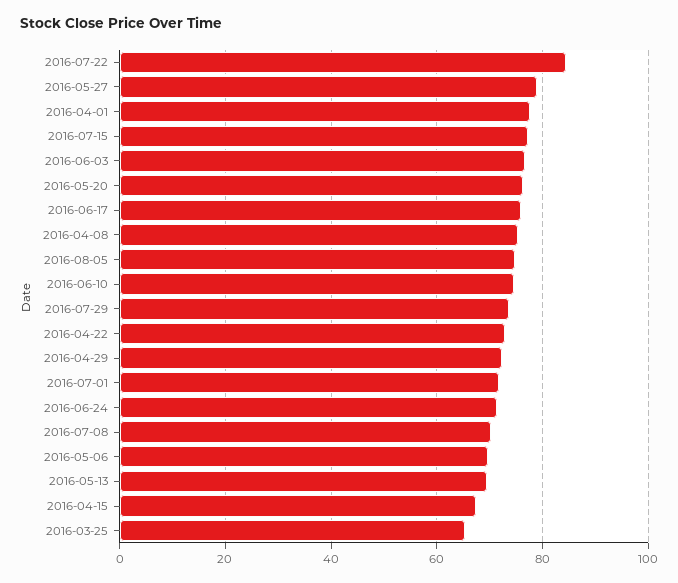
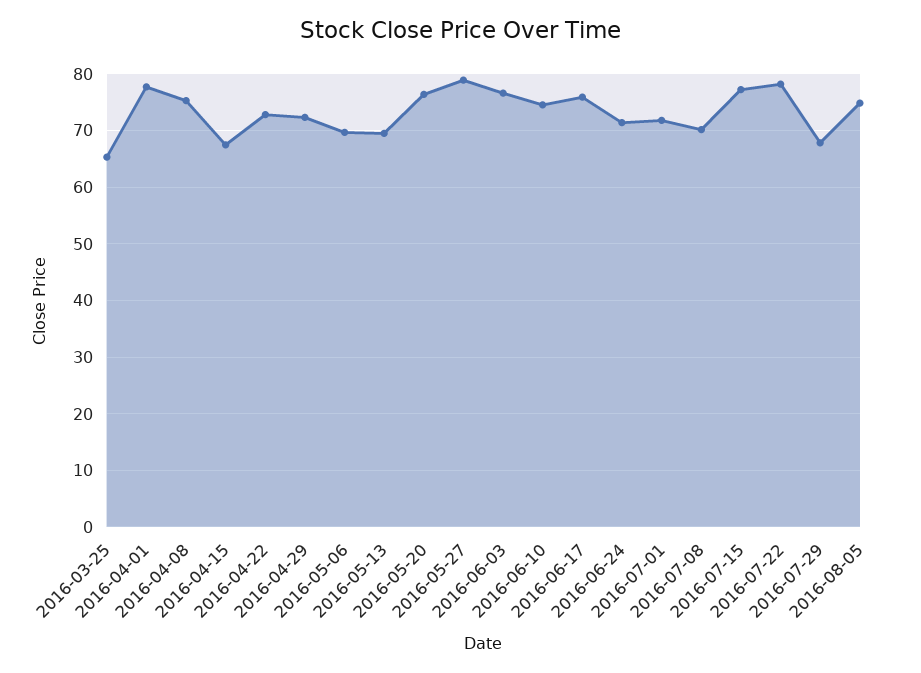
2016-07-22: 84 -> 78
2016-07-29: 74 -> 68

